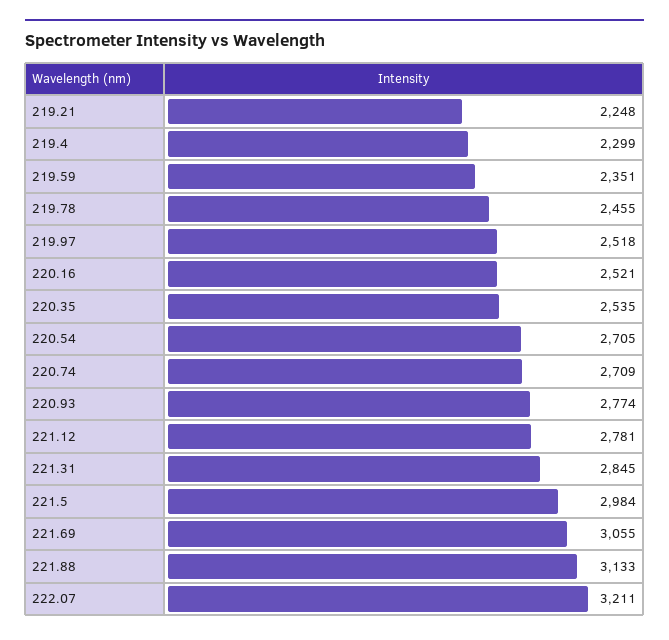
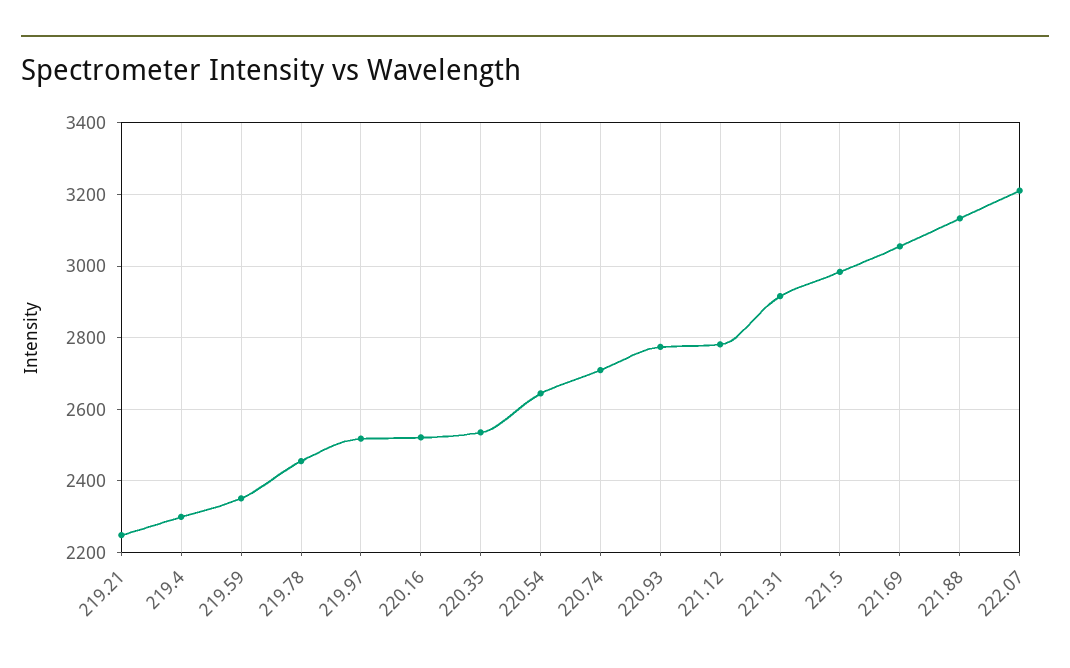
220.54: 2705 -> 2640
221.31: 2845 -> 2920

